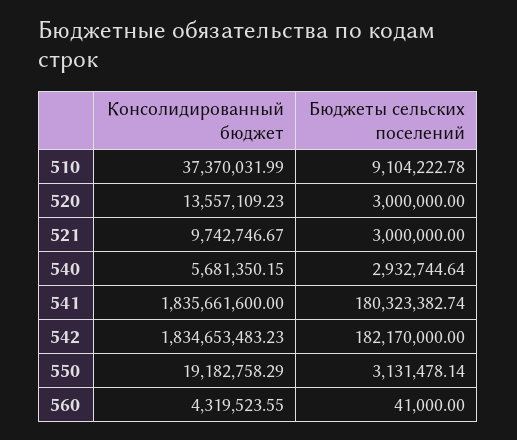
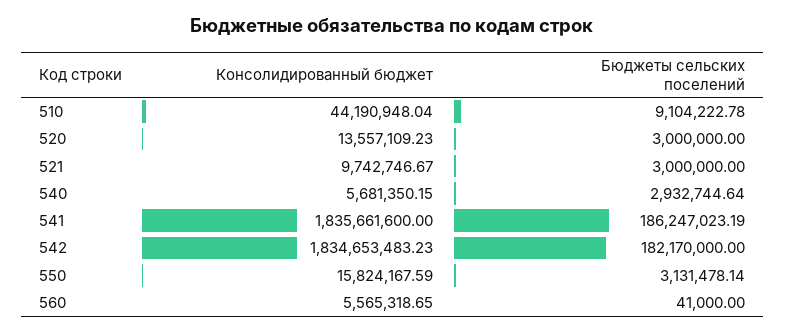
Консолидированный бюджет, 510: 37370031.99 -> 44190948.04
Бюджеты сельских поселений, 541: 180323382.74 -> 186247023.19
Консолидированный бюджет, 550: 19182758.29 -> 15824167.59
Консолидированный бюджет, 560: 4319523.55 -> 5565318.65

